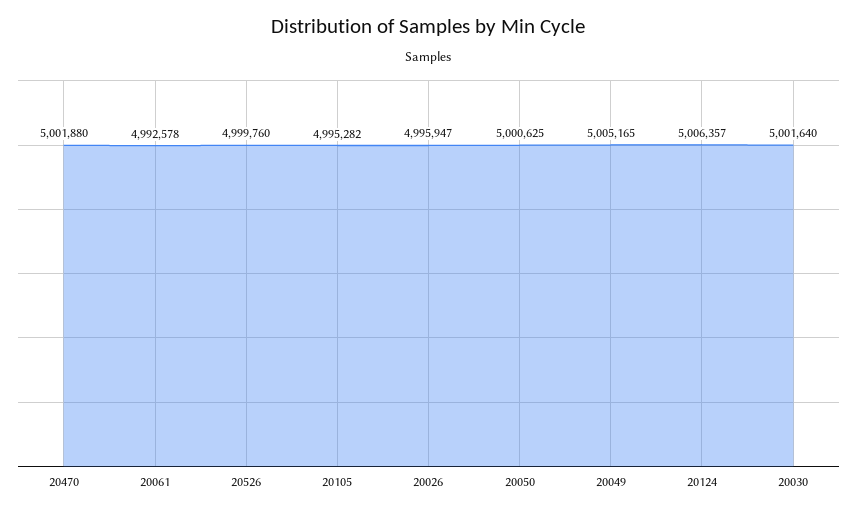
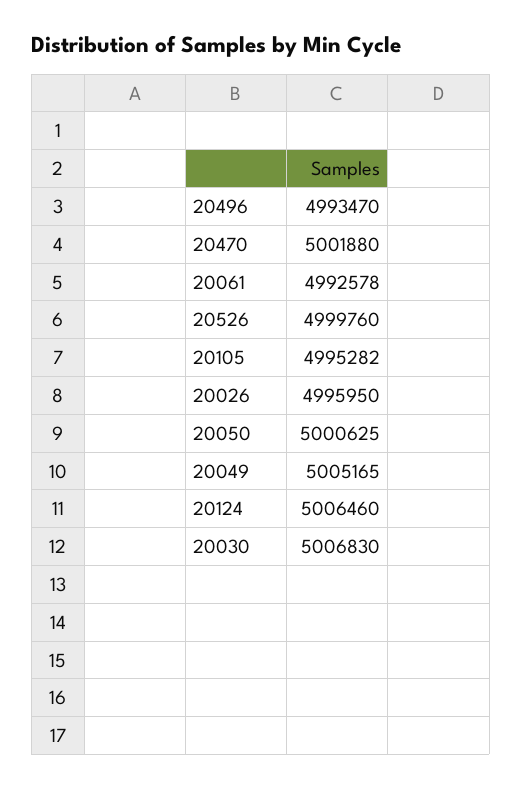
20026: 4995947 -> 4995950
20124: 5006357 -> 5006460
20030: 5001640 -> 5006830
20496: none -> 4993470

